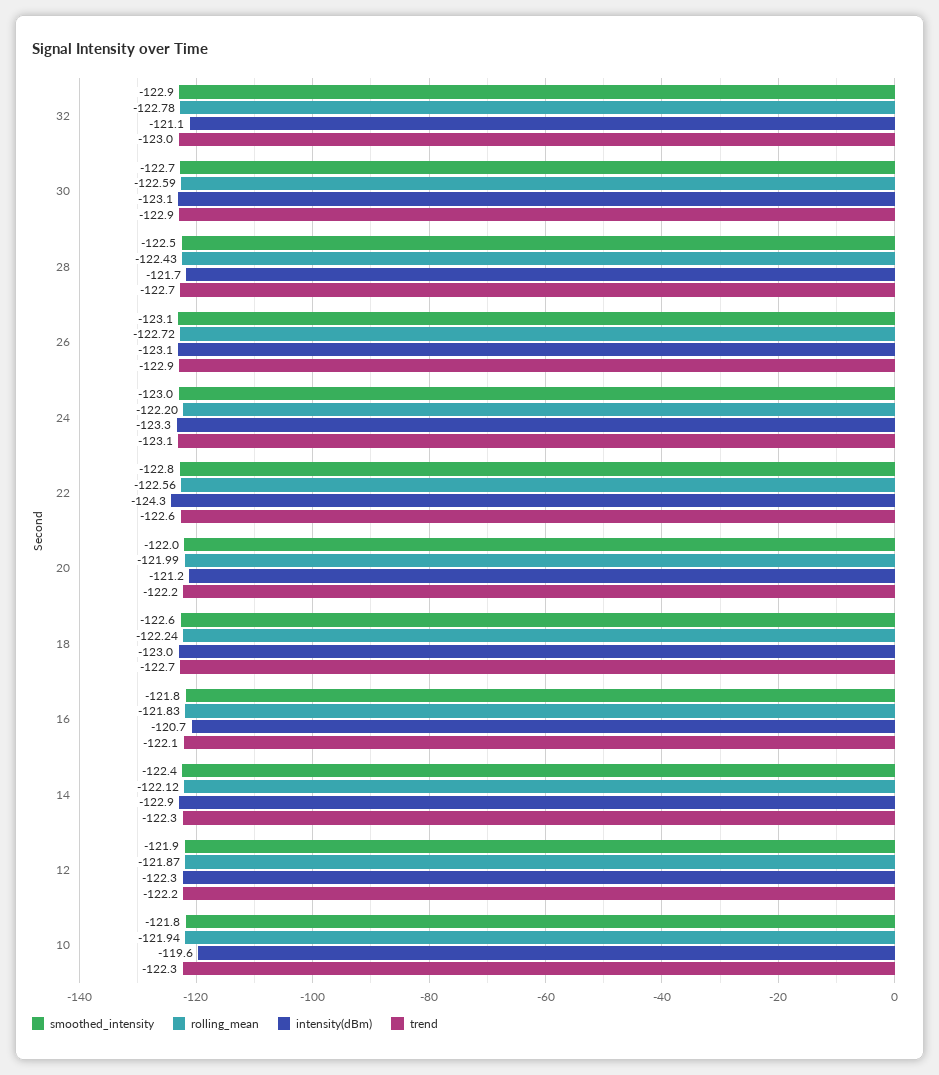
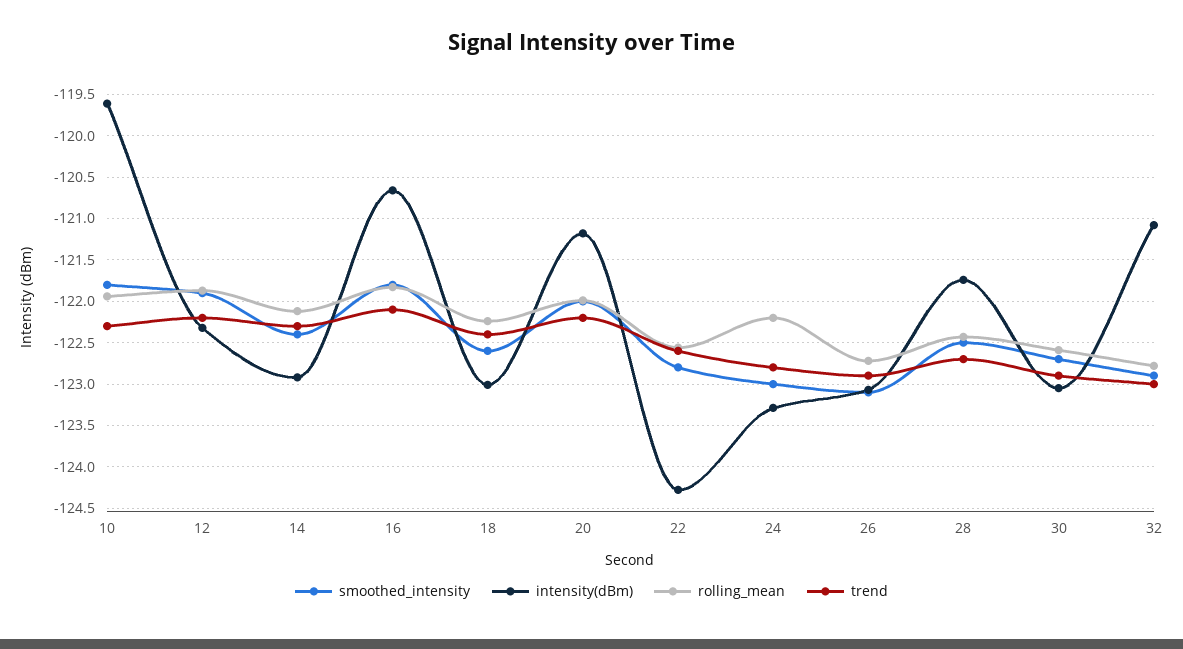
trend, 24: -123.1 -> -122.8
trend, 18: -122.7 -> -122.4

